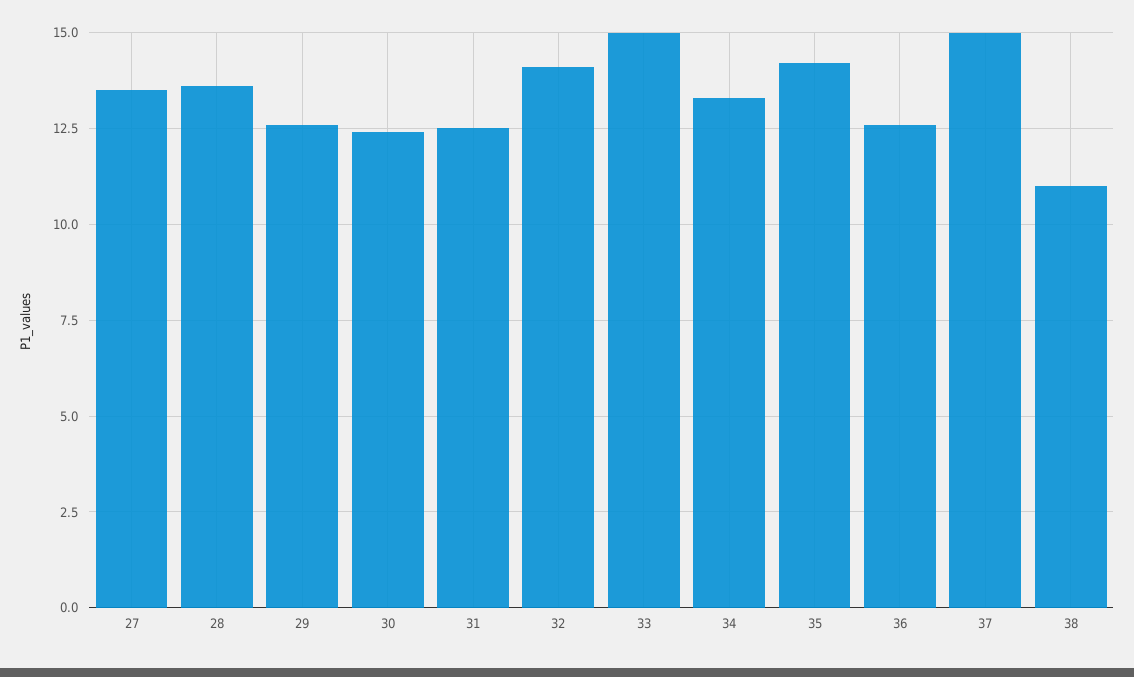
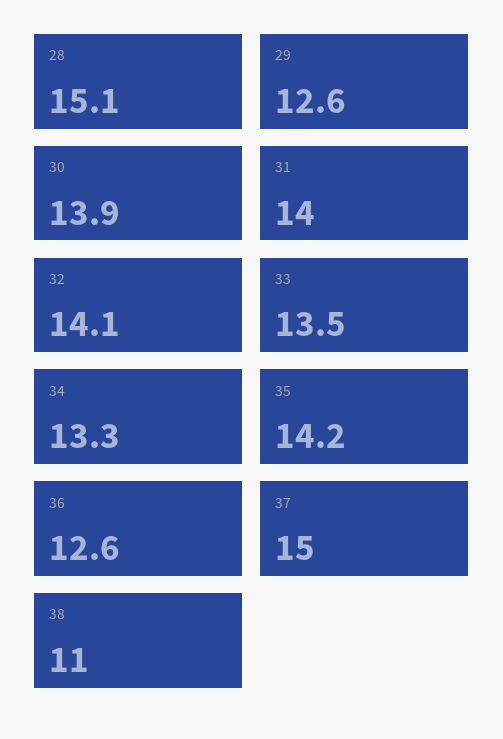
27: 13.5 -> none
28: 13.5 -> 15.1
30: 12.5 -> 13.9
31: 12.5 -> 14
33: 15 -> 13.5

